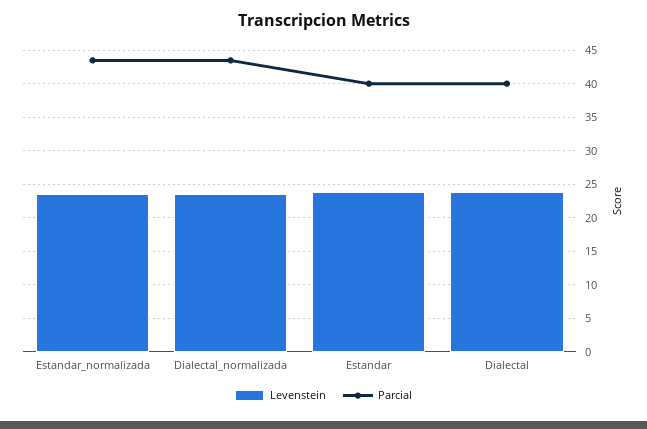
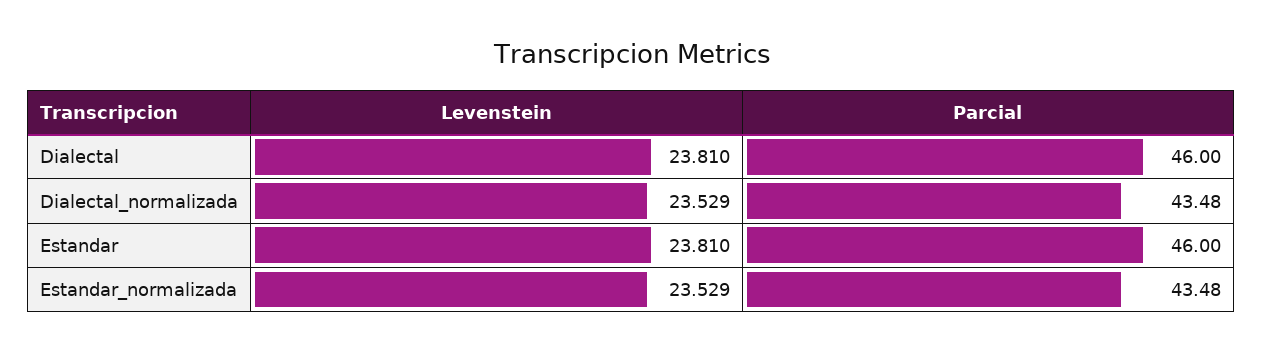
Parcial, Estandar: 40 -> 46
Parcial, Dialectal: 40 -> 46

